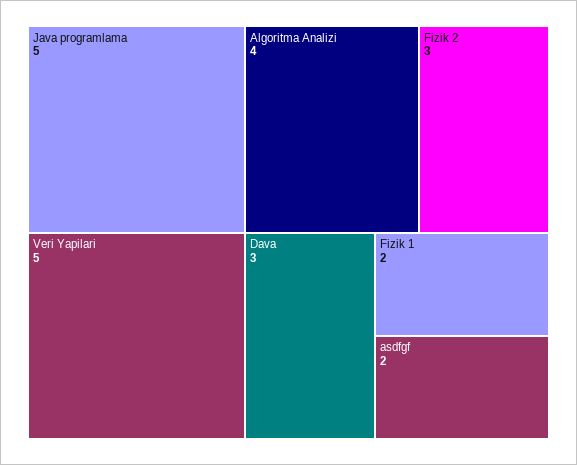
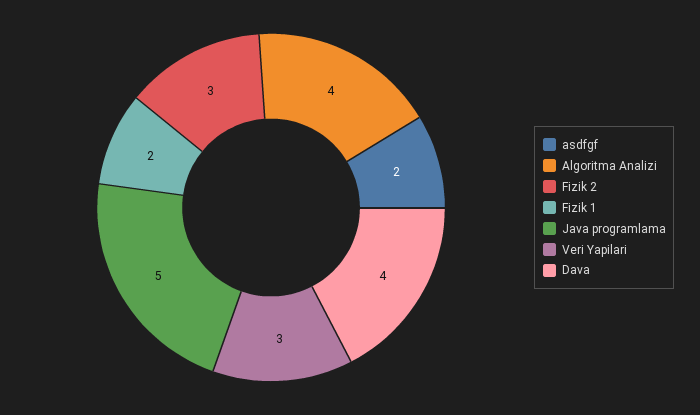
Veri Yapilari: 5 -> 3
Dava: 3 -> 4

